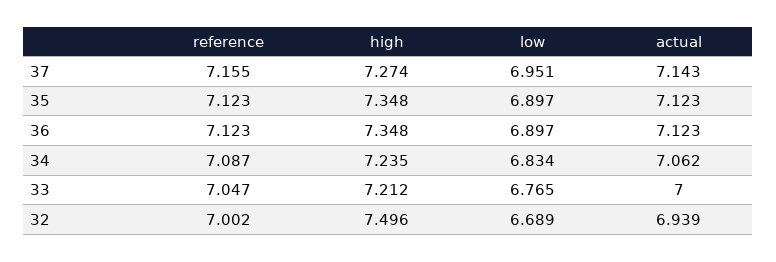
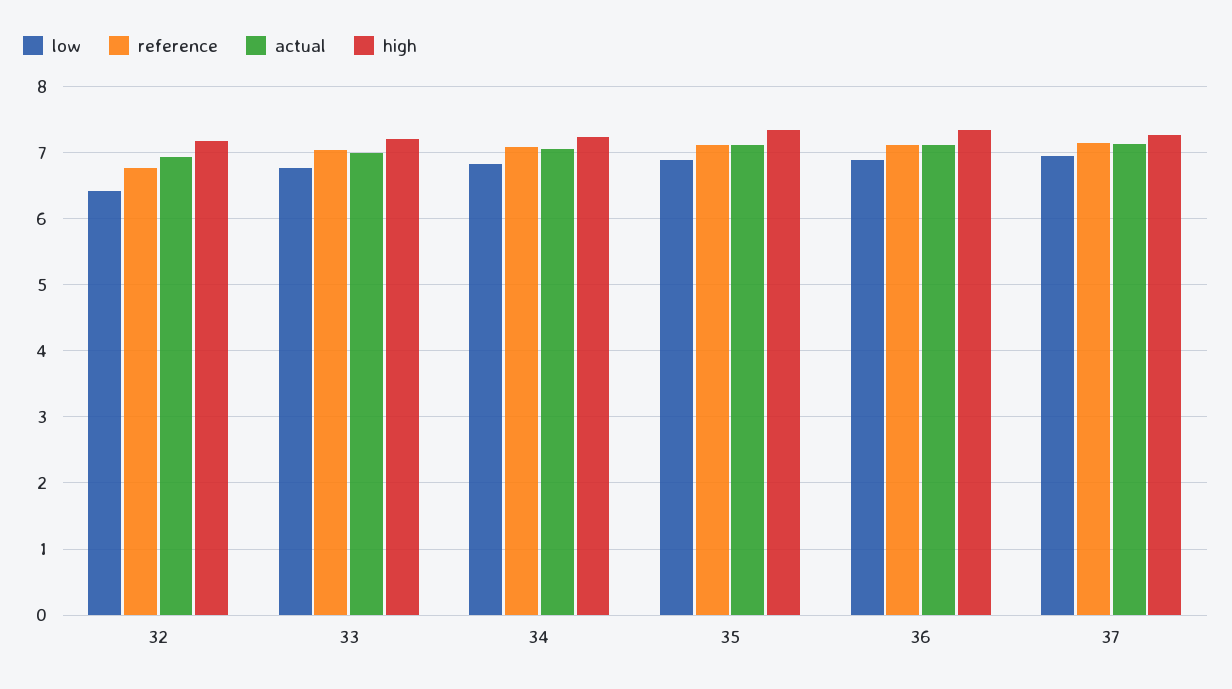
reference, 32: 7.002 -> 6.8
high, 32: 7.496 -> 7.2
low, 32: 6.689 -> 6.4

